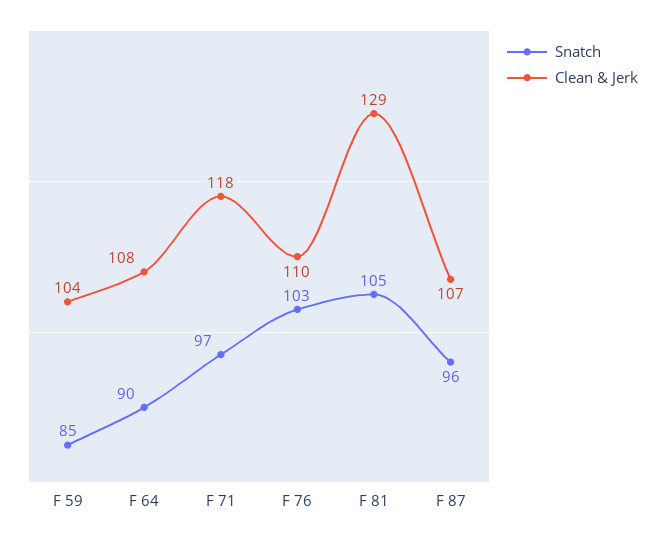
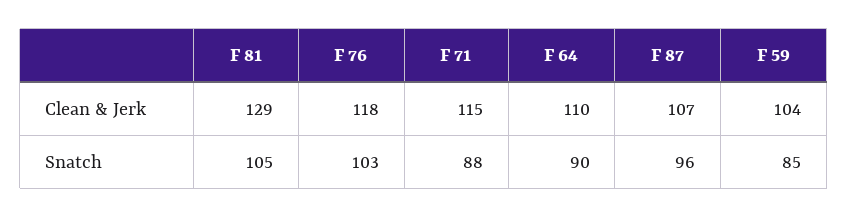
Clean & Jerk, F 64: 108 -> 110
Snatch, F 71: 97 -> 88
Clean & Jerk, F 71: 118 -> 115
Clean & Jerk, F 76: 110 -> 118

